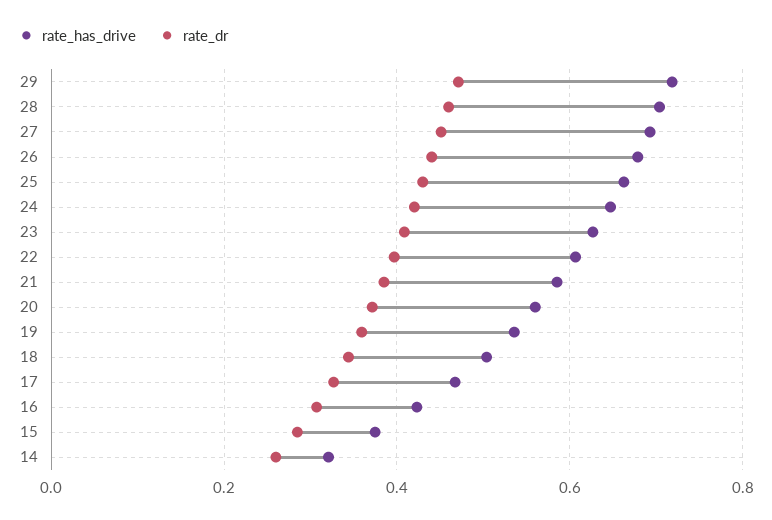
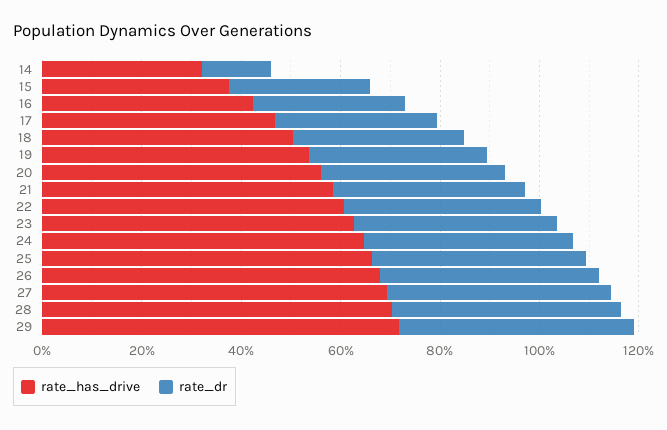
rate_dr, 14: 0.26 -> 0.15

